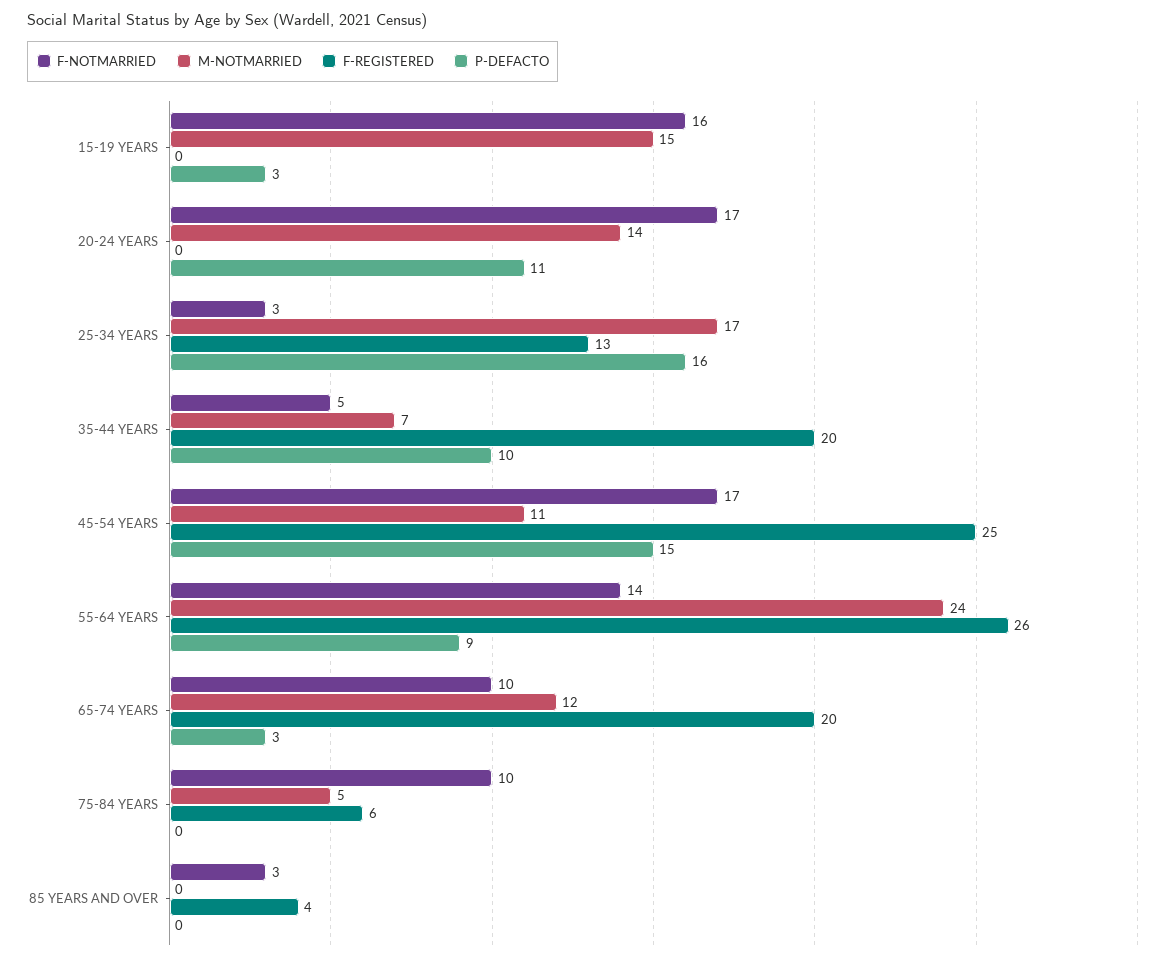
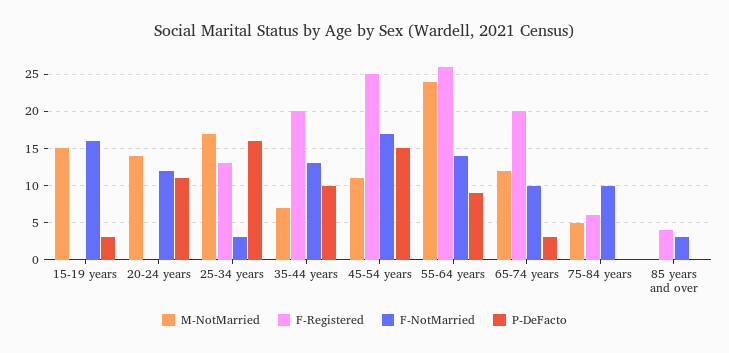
F-NOTMARRIED, 20-24 YEARS: 17 -> 12
F-NOTMARRIED, 35-44 YEARS: 5 -> 13

